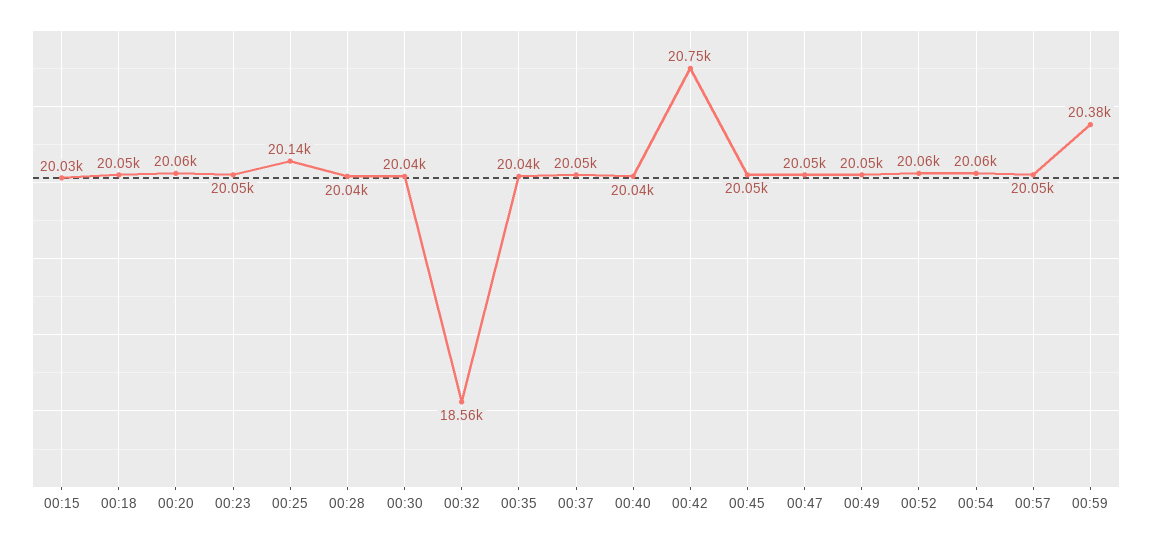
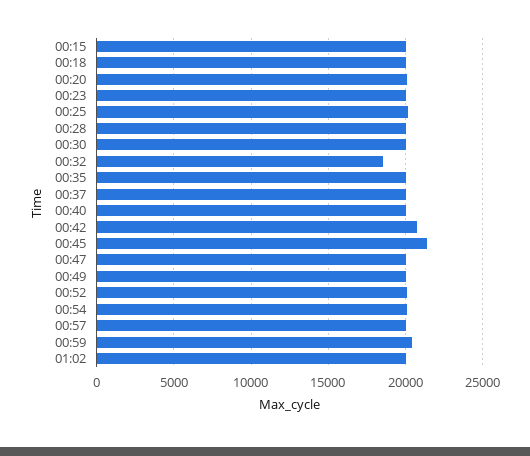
00:45: 20050 -> 21500
01:02: none -> 20000

